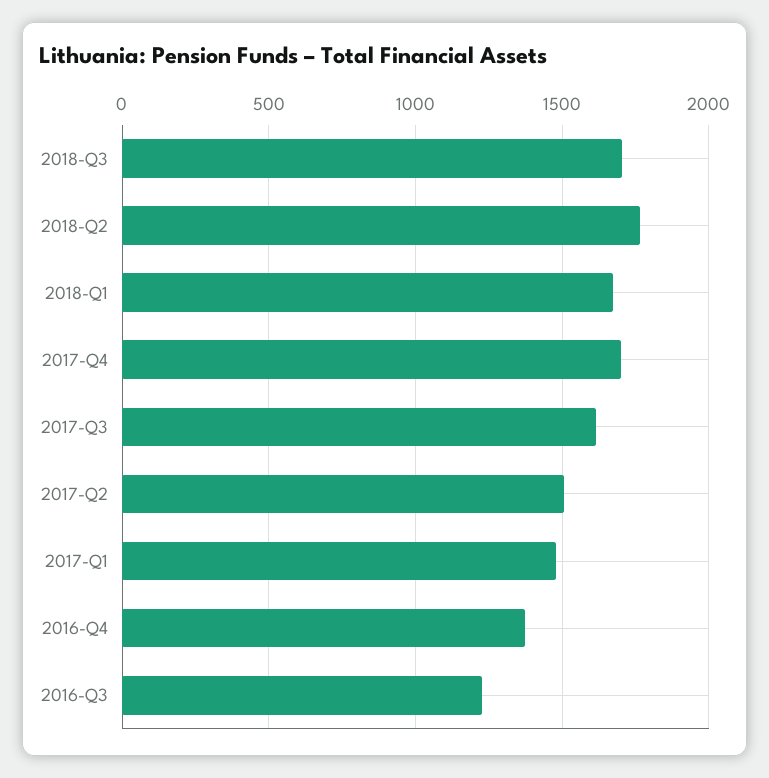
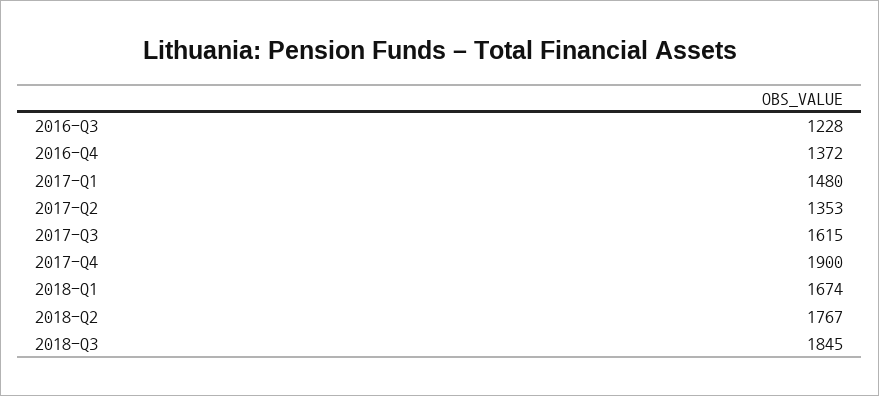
2018-Q3: 1700 -> 1845
2017-Q4: 1700 -> 1900
2017-Q2: 1500 -> 1353

